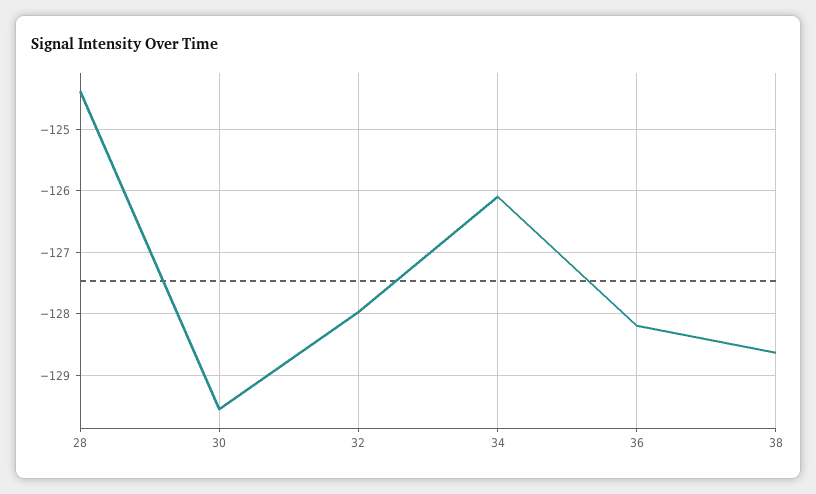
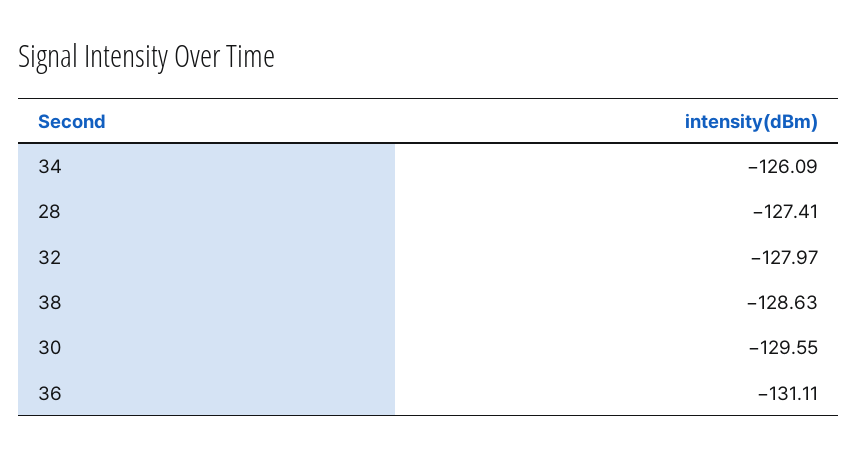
28: -124.4 -> -127.41
36: -128.2 -> -131.11

